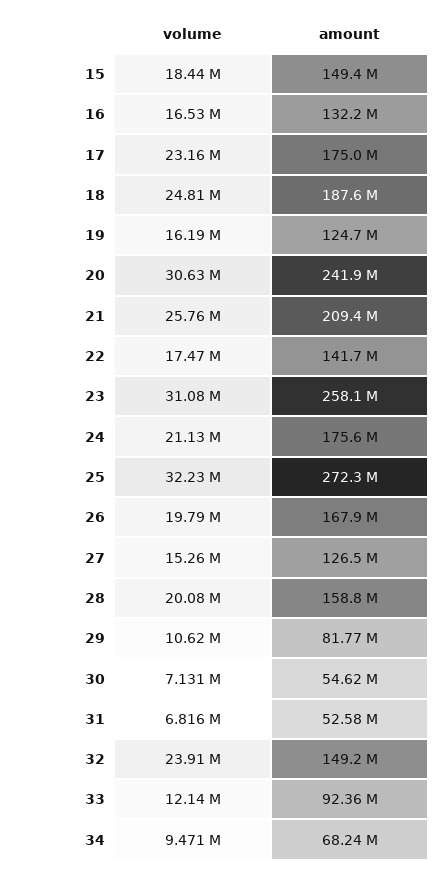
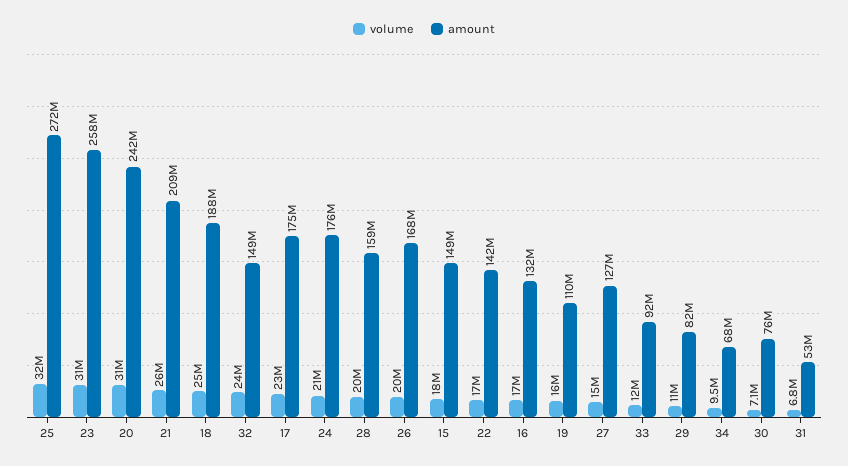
amount, 19: 124700000 -> 110000000
amount, 30: 54620000 -> 76000000

